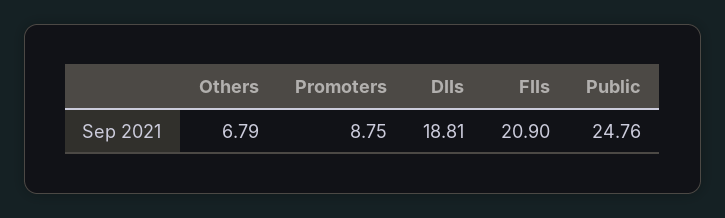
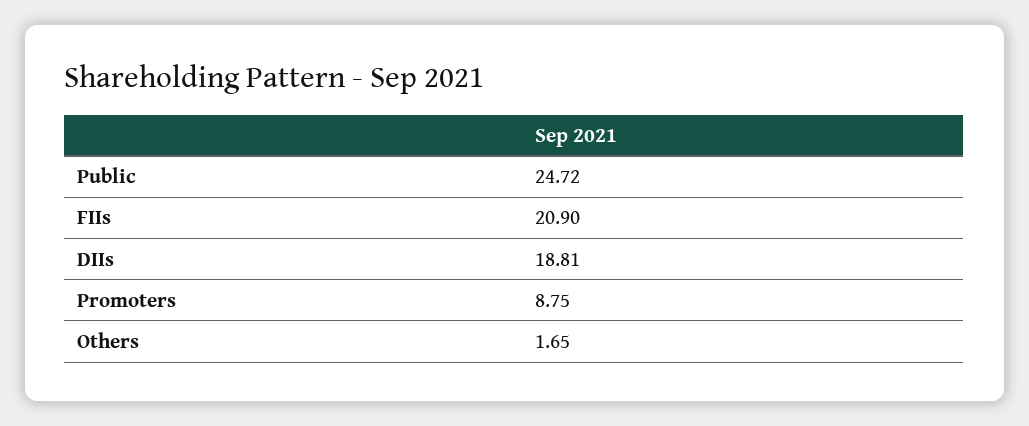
Others: 6.79 -> 1.65
Public: 24.76 -> 24.72

